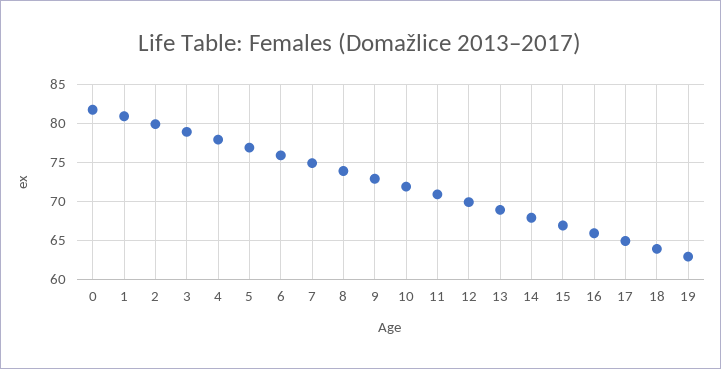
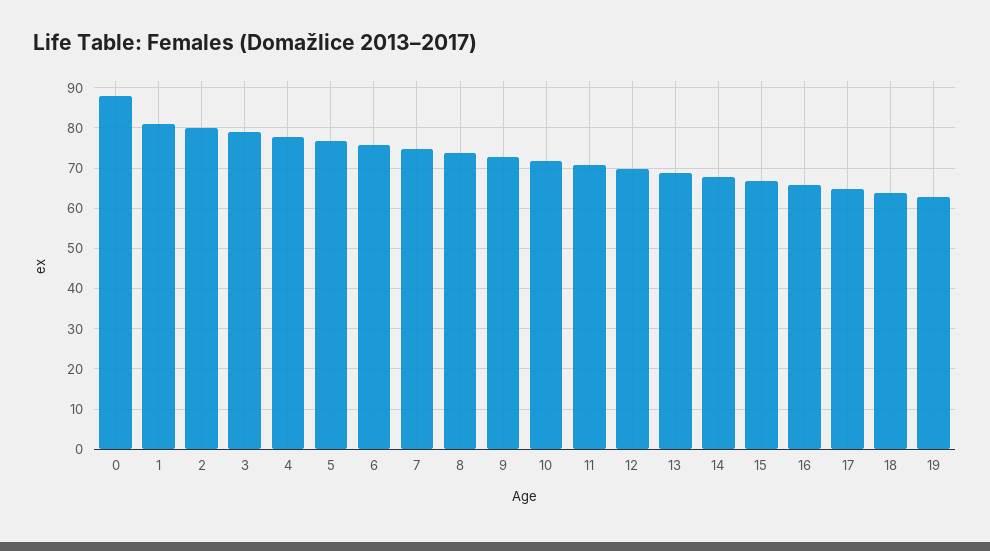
0: 82 -> 88

